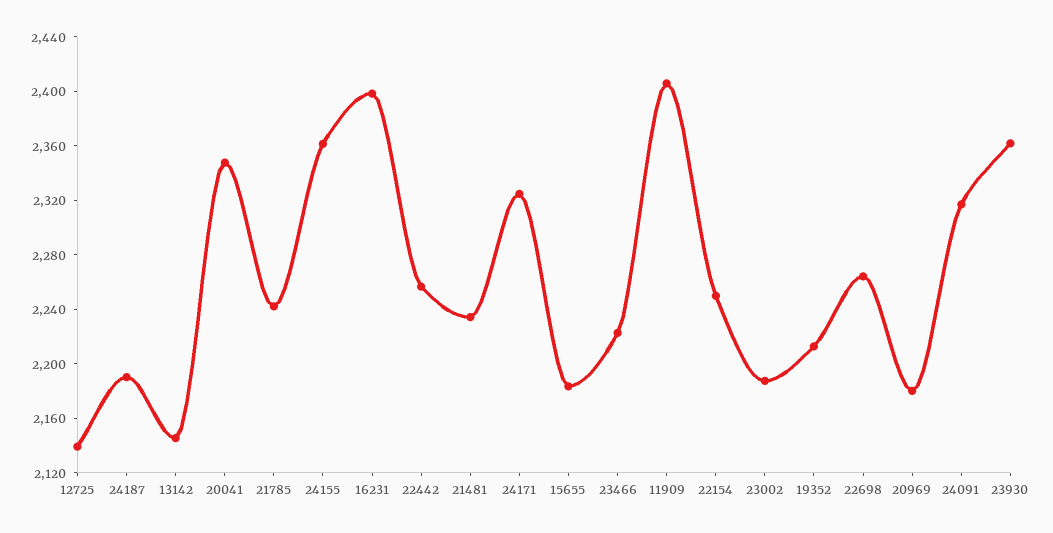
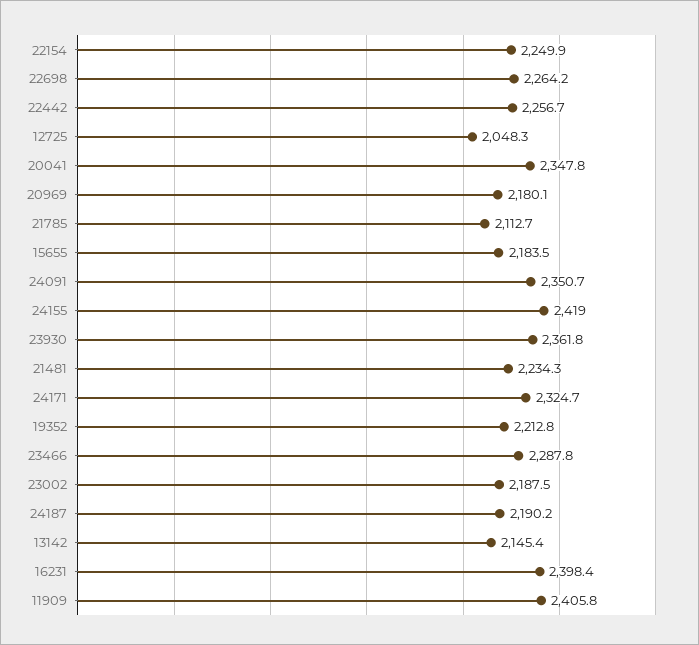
12725: 2140 -> 2048.3
21785: 2240 -> 2112.7
24155: 2360 -> 2419
23466: 2220 -> 2287.8
24091: 2320 -> 2350.7

